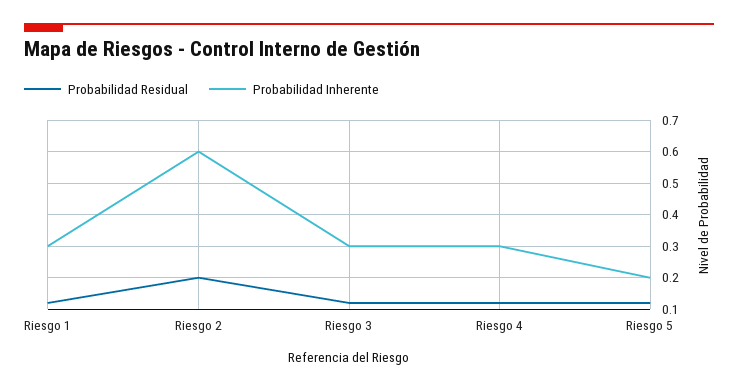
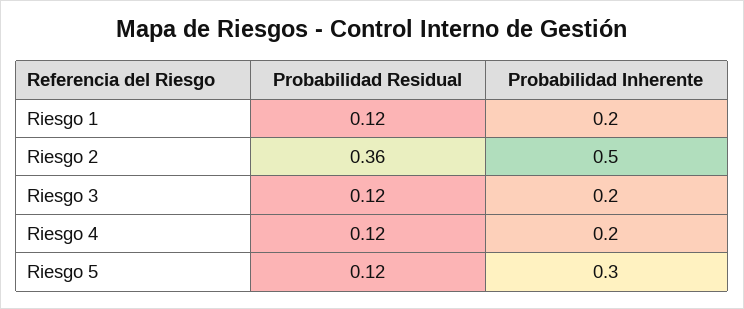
Probabilidad Inherente, Riesgo 1: 0.3 -> 0.2
Probabilidad Residual, Riesgo 2: 0.2 -> 0.36
Probabilidad Inherente, Riesgo 2: 0.6 -> 0.5
Probabilidad Inherente, Riesgo 3: 0.3 -> 0.2
Probabilidad Inherente, Riesgo 4: 0.3 -> 0.2
Probabilidad Inherente, Riesgo 5: 0.2 -> 0.3

